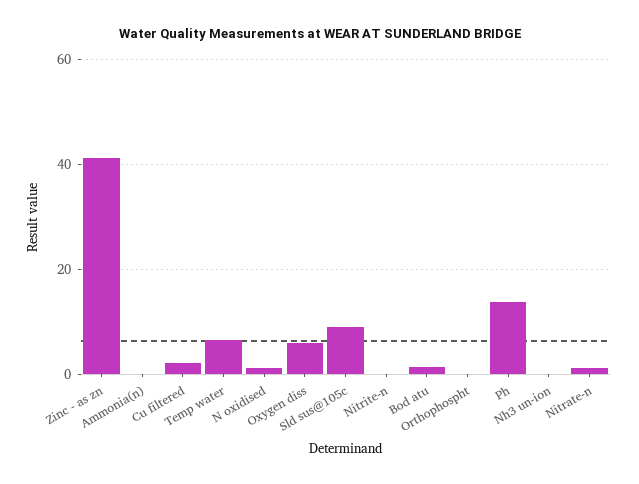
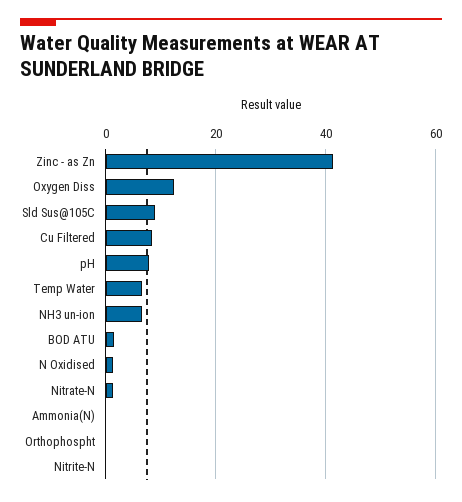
Cu filtered: 2 -> 8
Oxygen diss: 6 -> 12
Ph: 14 -> 8
Nh3 un-ion: 0 -> 6

